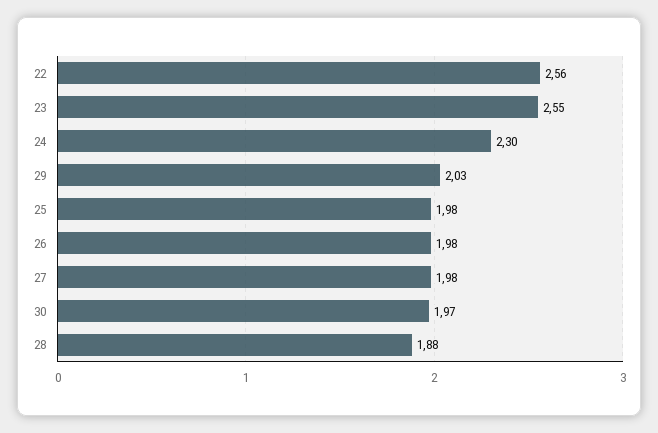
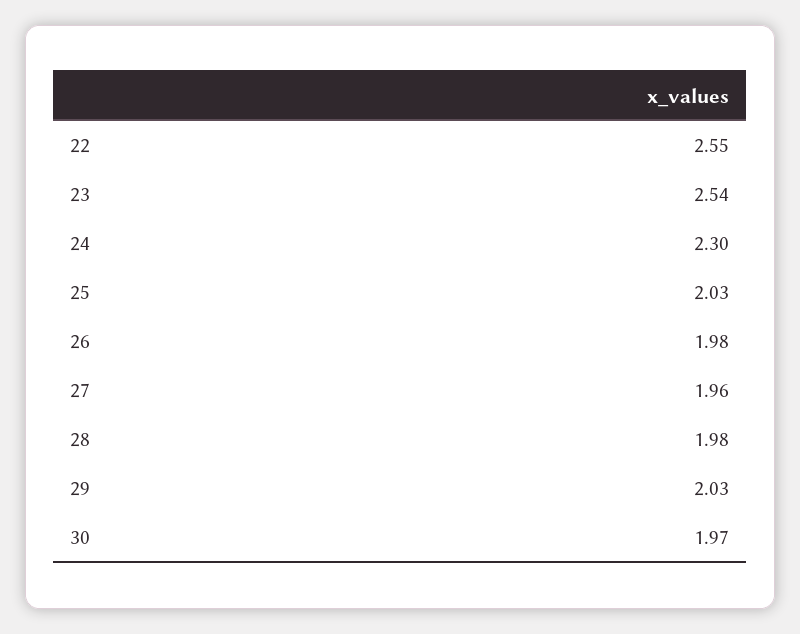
22: 2.56 -> 2.55
23: 2.55 -> 2.54
25: 1.98 -> 2.03
27: 1.98 -> 1.96
28: 1.88 -> 1.98

